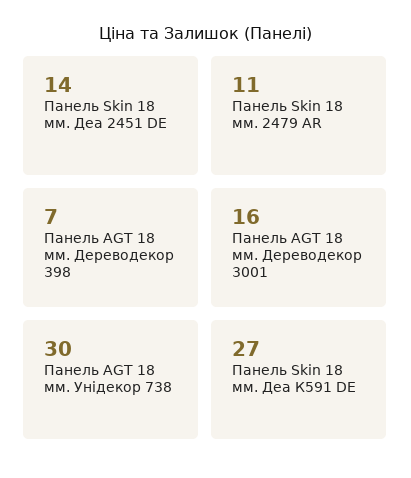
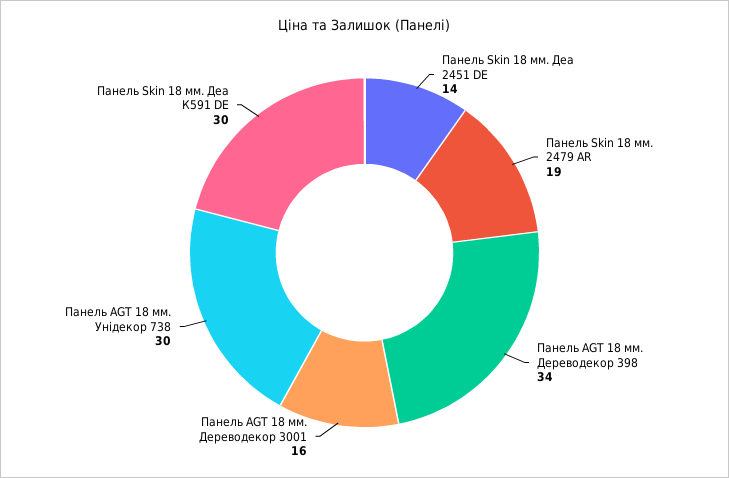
Панель Skin 18 мм. 2479 AR: 11 -> 19
Панель AGT 18 мм. Дереводекор 398: 7 -> 34
Панель Skin 18 мм. Деа К591 DE: 27 -> 30

